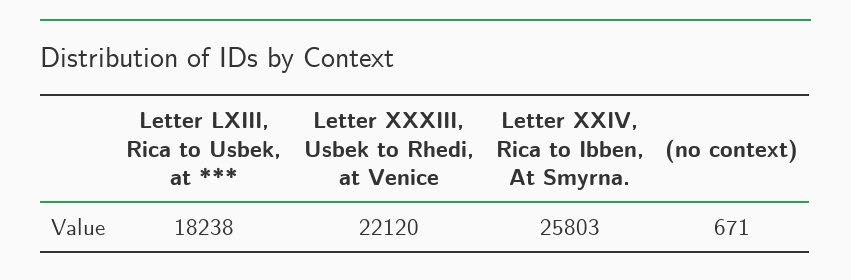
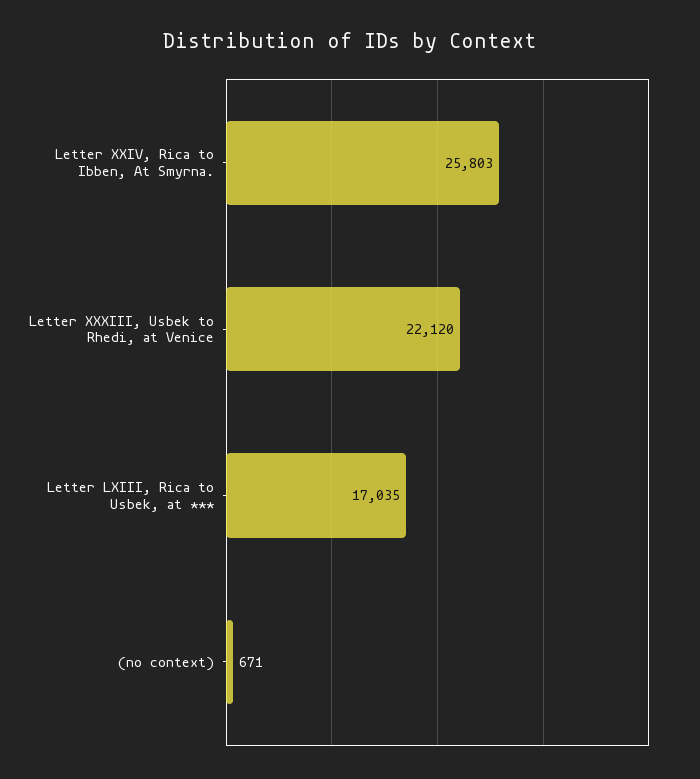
Letter LXIII, Rica to Usbek, at ***: 18238 -> 17035

